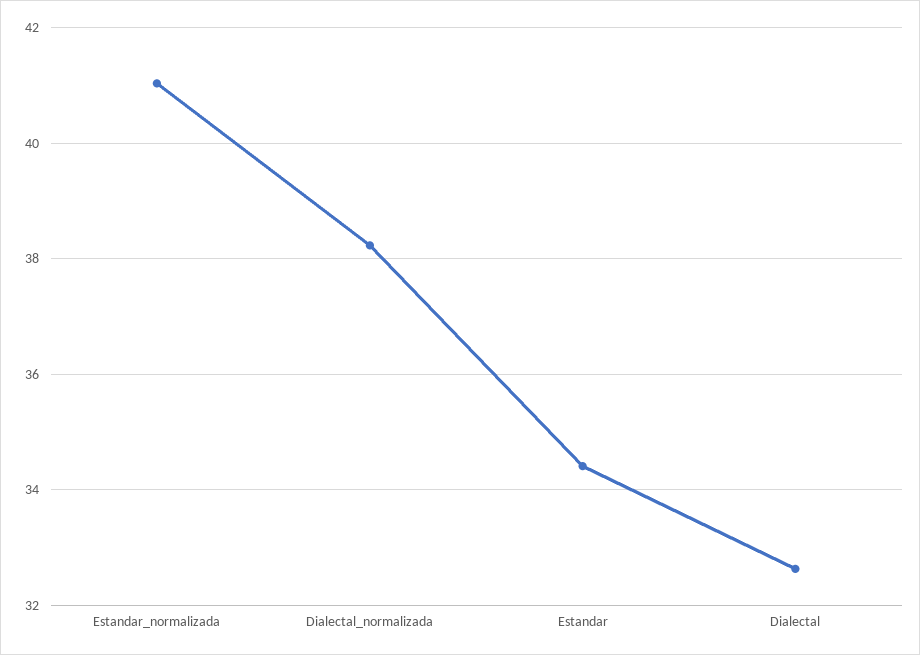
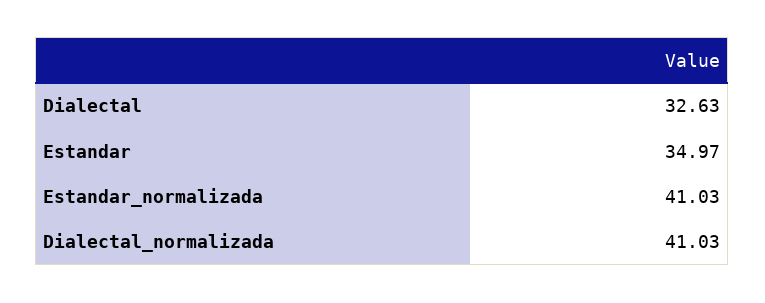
Dialectal_normalizada: 38.2 -> 41.03
Estandar: 34.4 -> 34.97

